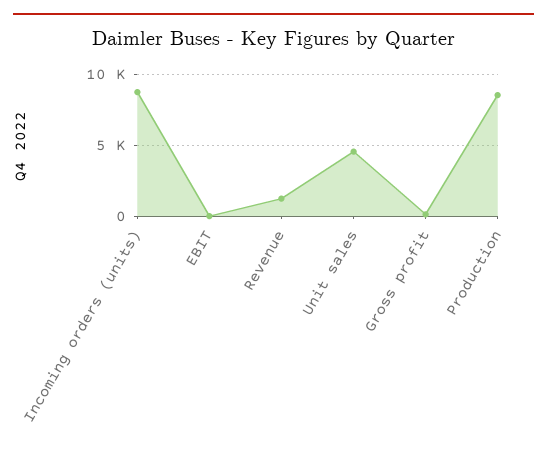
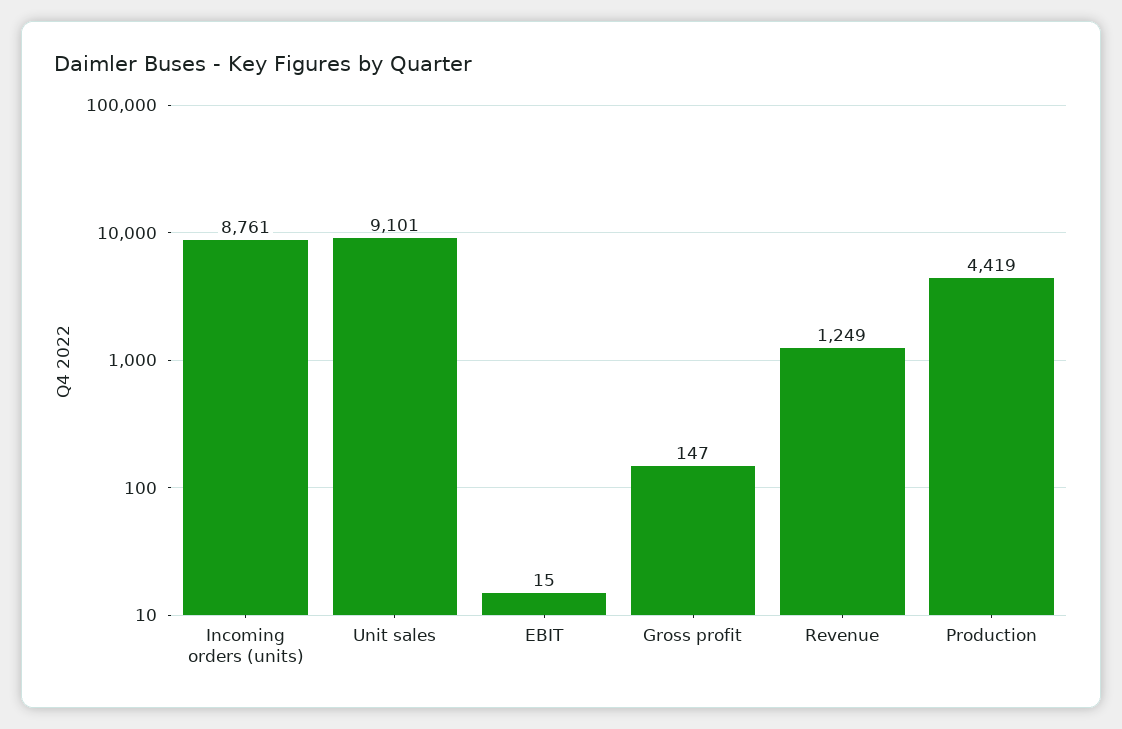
Unit sales: 4500 -> 9101
Production: 8500 -> 4419

